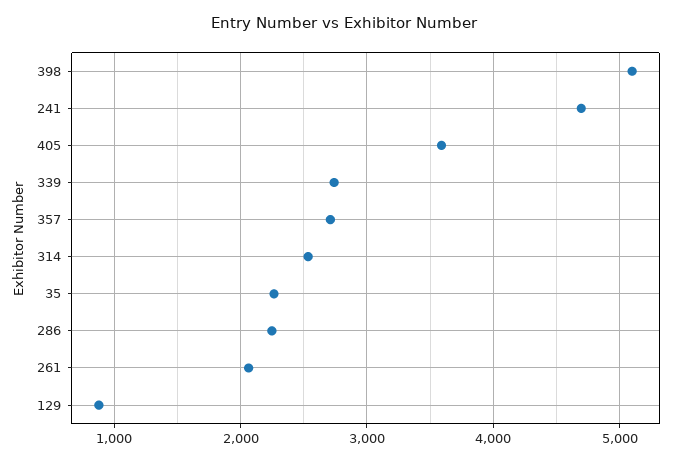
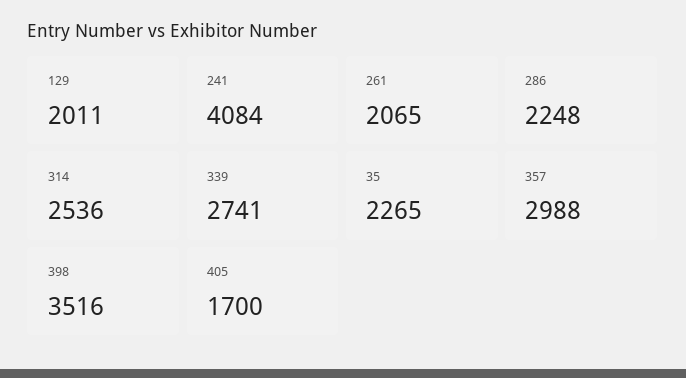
398: 5100 -> 3516
241: 4700 -> 4084
405: 3600 -> 1700
357: 2700 -> 2988
129: 900 -> 2011

